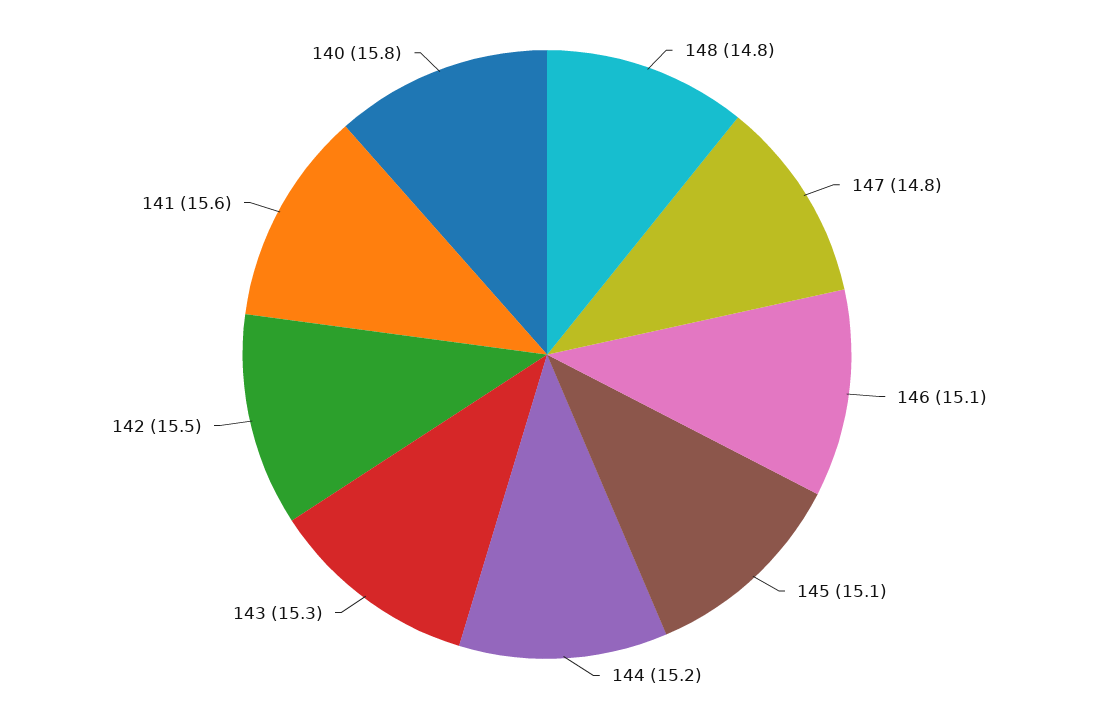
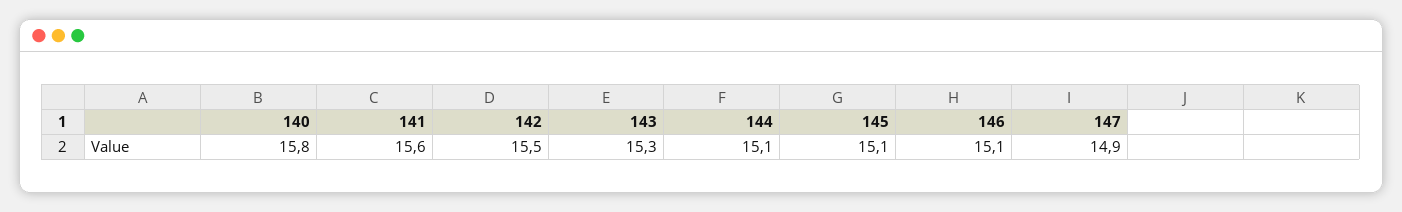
148: 14.8 -> none
147: 14.8 -> 14.9
144: 15.2 -> 15.1

